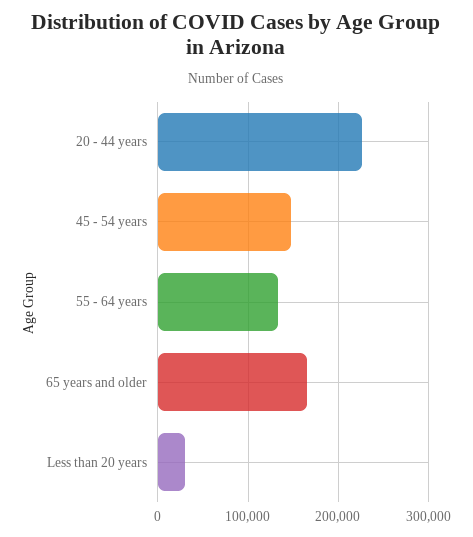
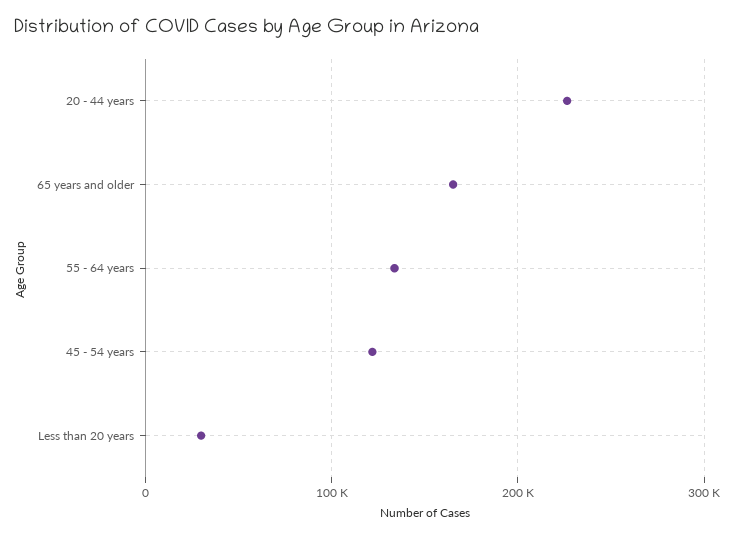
45 - 54 years: 150000 -> 120000

